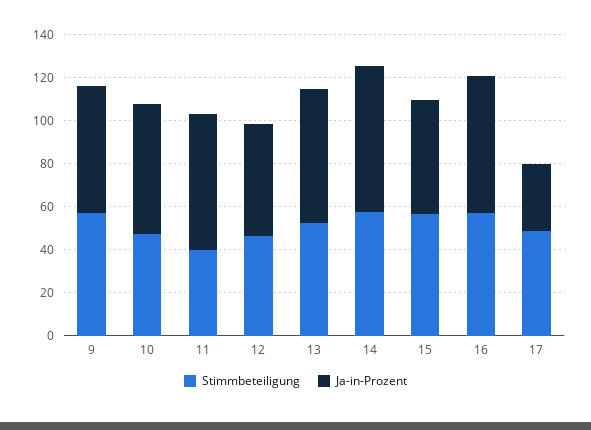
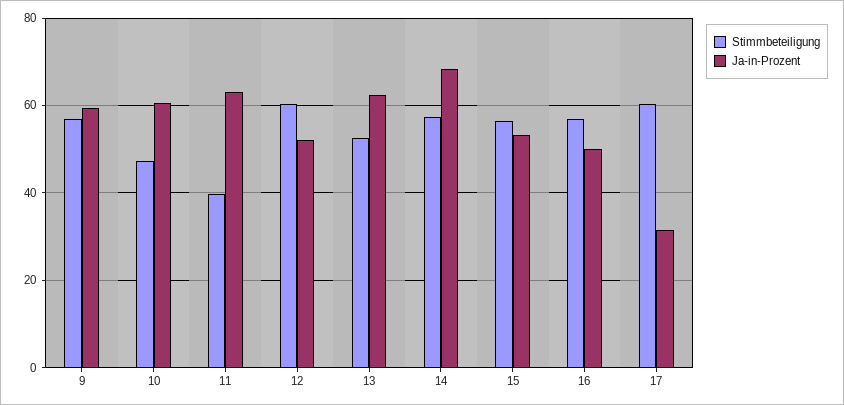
Stimmbeteiligung, 12: 45 -> 60
Ja-in-Prozent, 16: 65 -> 50
Stimmbeteiligung, 17: 50 -> 60

